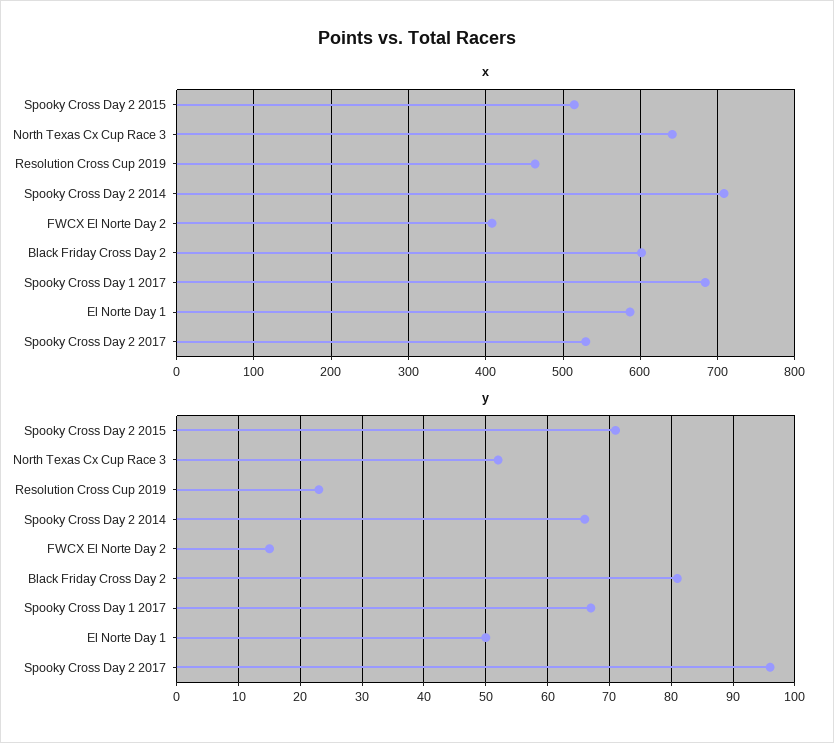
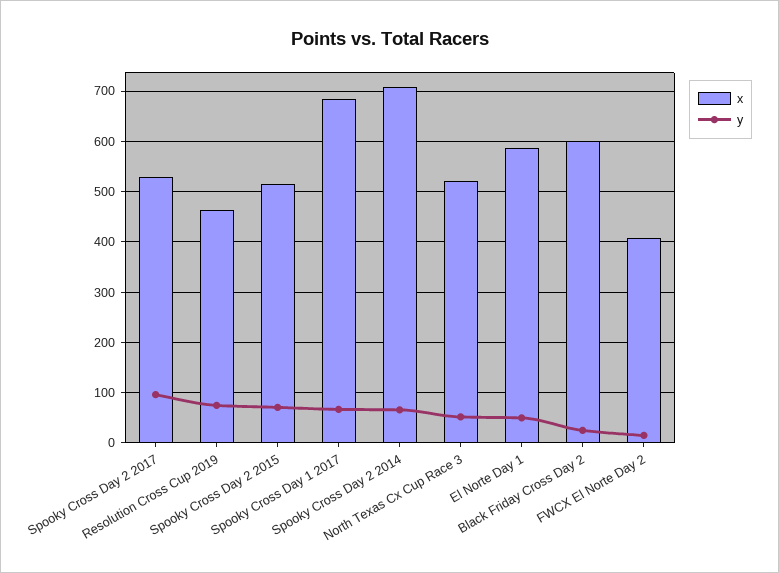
x, North Texas Cx Cup Race 3: 640 -> 520
y, Resolution Cross Cup 2019: 23 -> 80
y, Black Friday Cross Day 2: 81 -> 20

